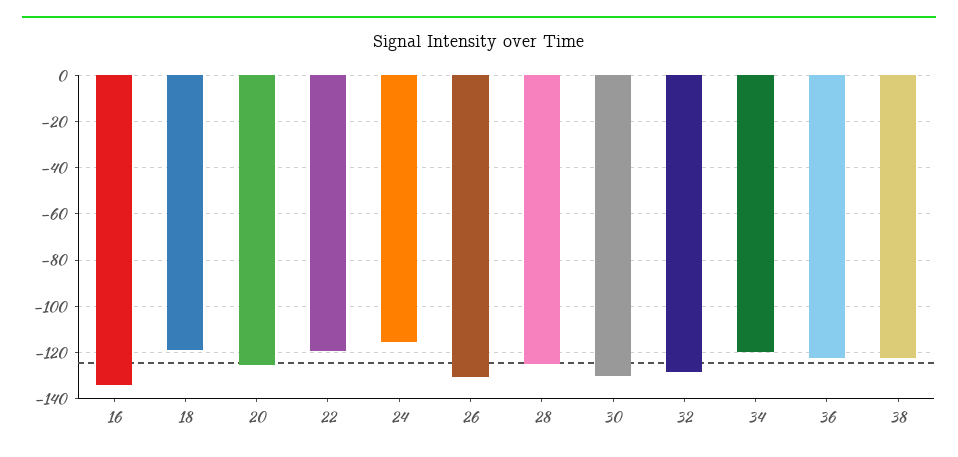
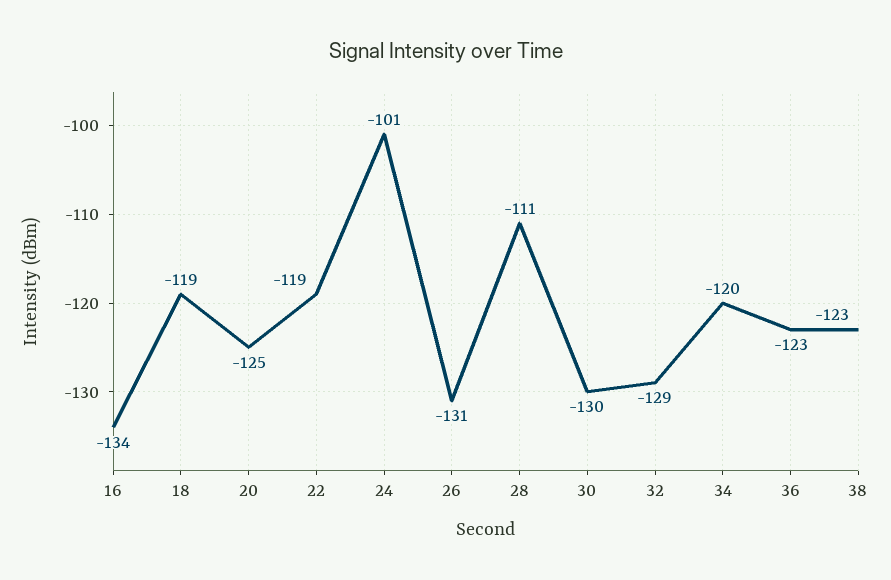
24: -115 -> -101
28: -125 -> -111

